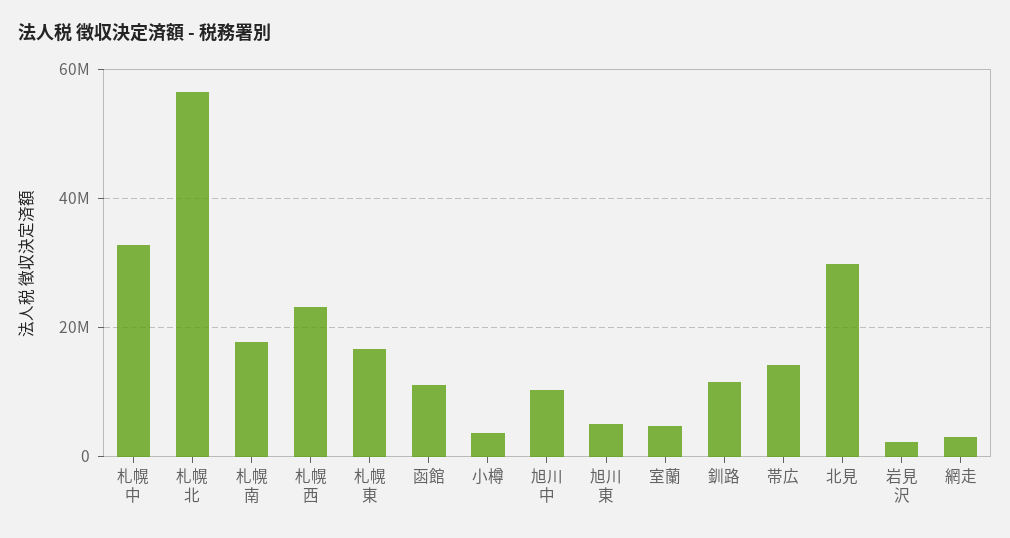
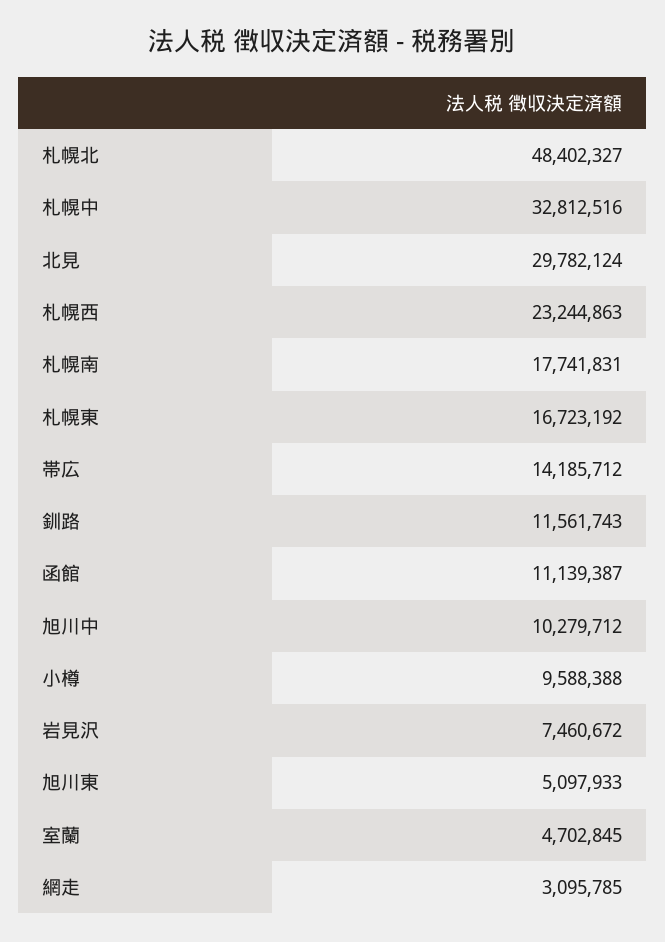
札幌北: 56000000 -> 48402327
小樽: 4000000 -> 9588388
岩見沢: 2000000 -> 7460672

